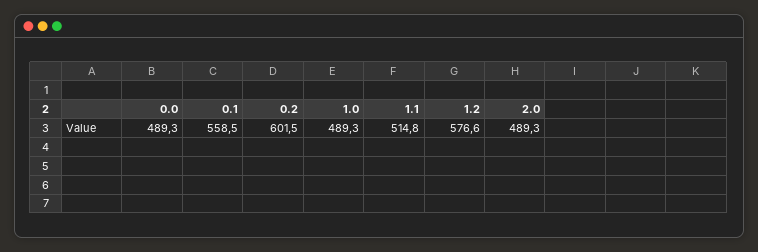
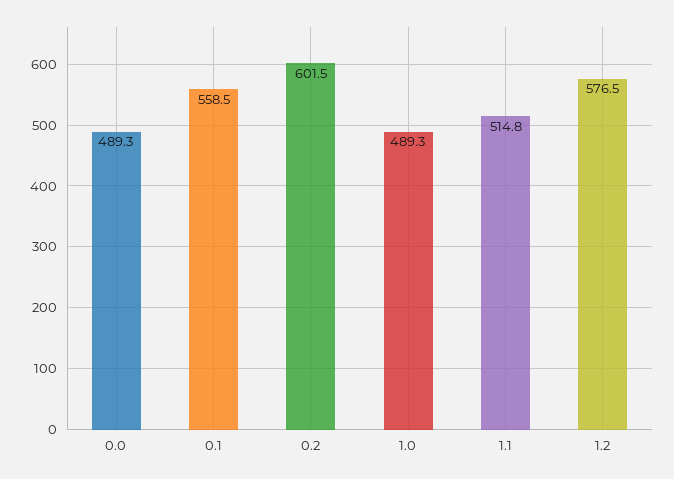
1.2: 576.6 -> 576.5
2.0: 489.3 -> none

